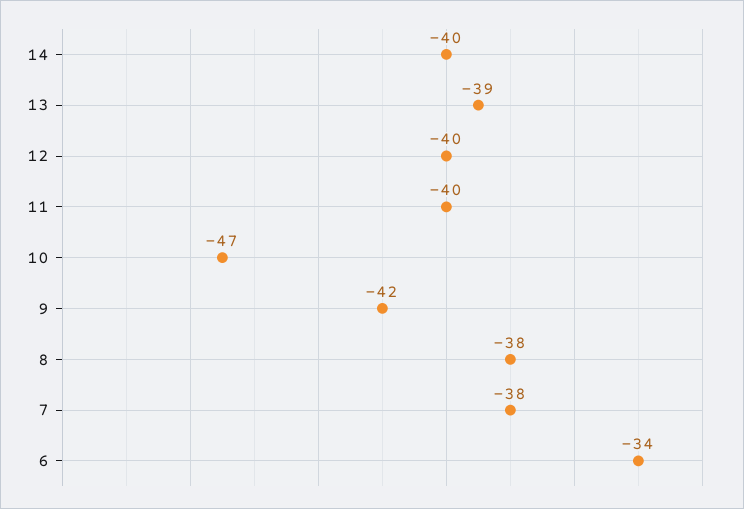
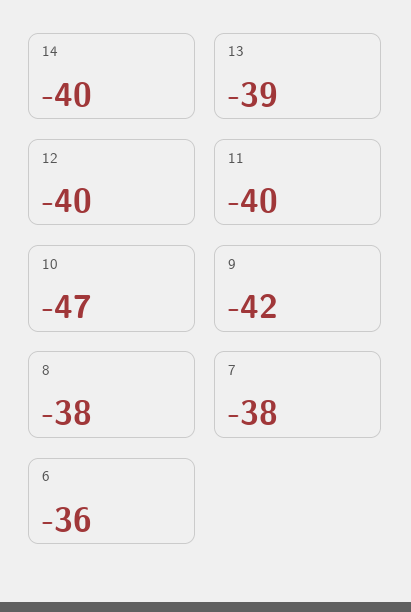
6: -34 -> -36

